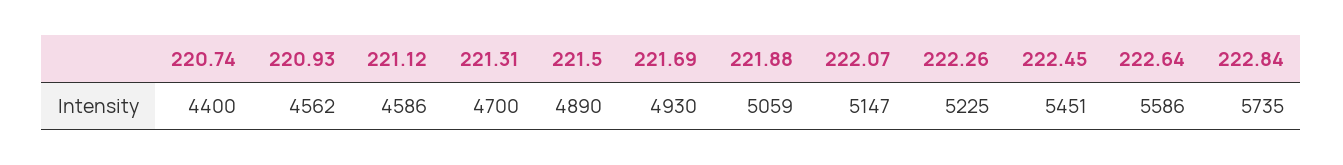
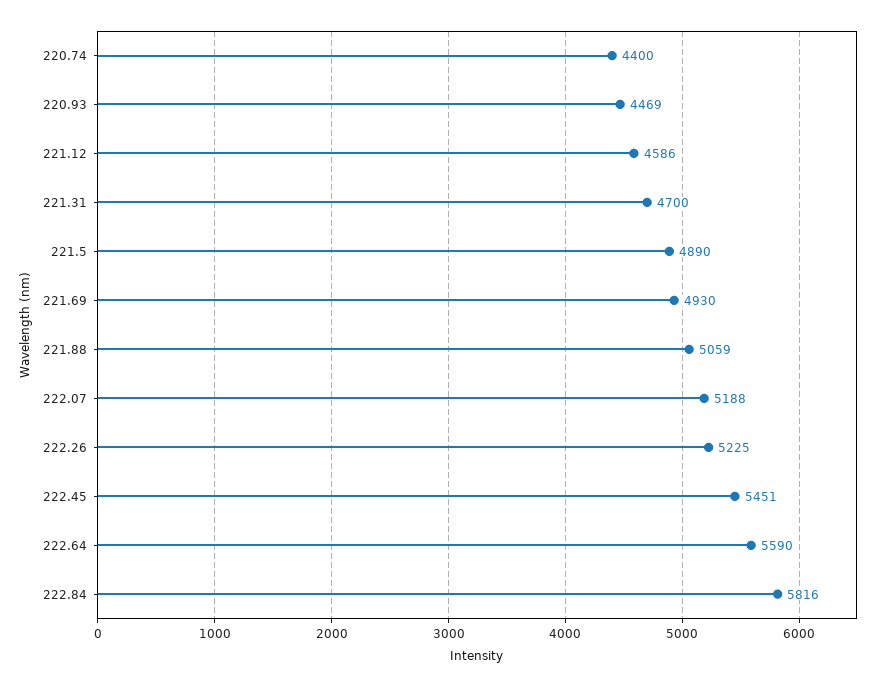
220.93: 4562 -> 4469
222.07: 5147 -> 5188
222.64: 5586 -> 5590
222.84: 5735 -> 5816

